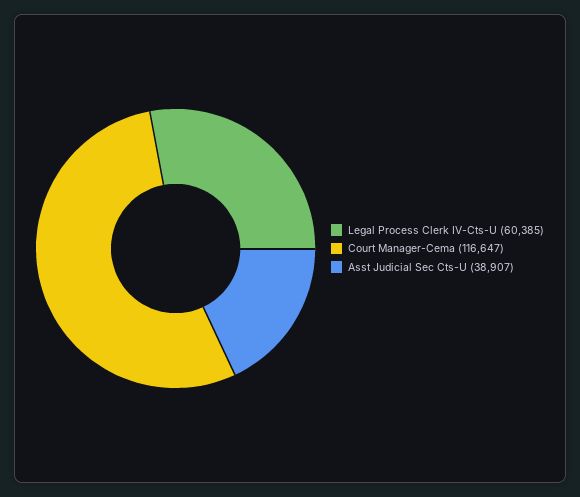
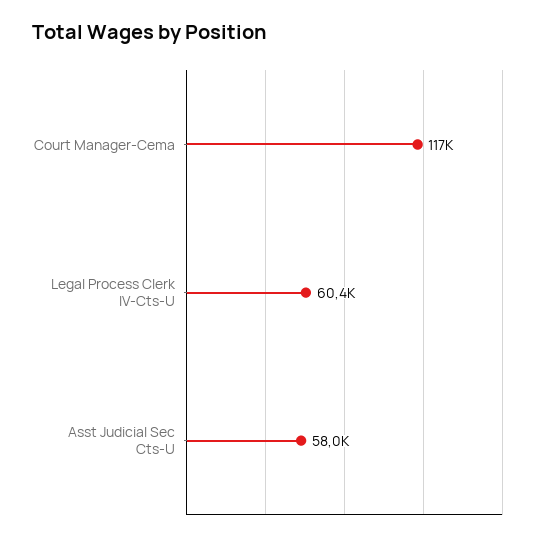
Asst Judicial Sec Cts-U: 38907 -> 58000

